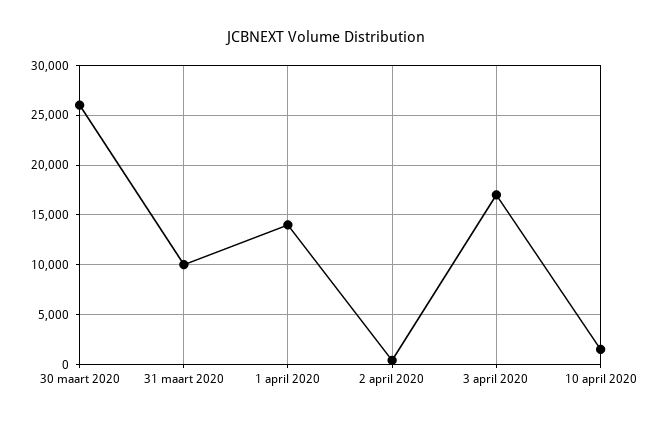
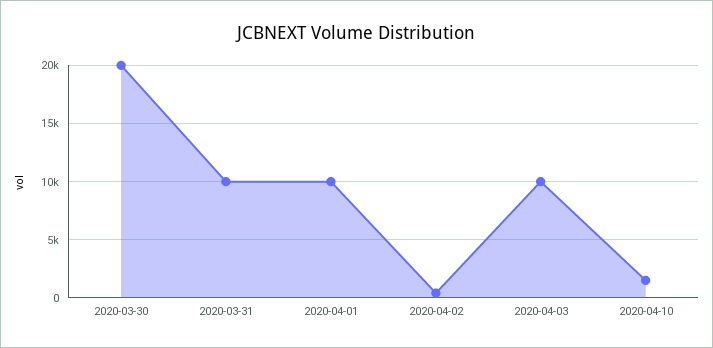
30 maart 2020: 26000 -> 20000
1 april 2020: 14000 -> 10000
3 april 2020: 17000 -> 10000

